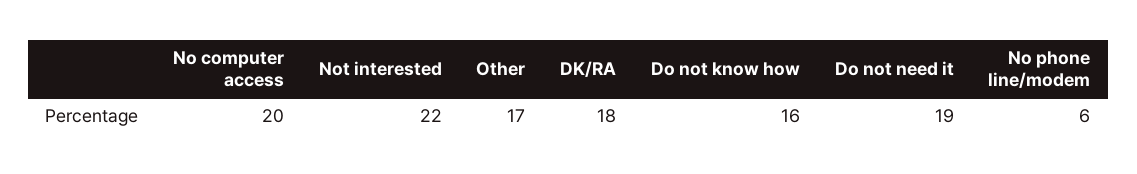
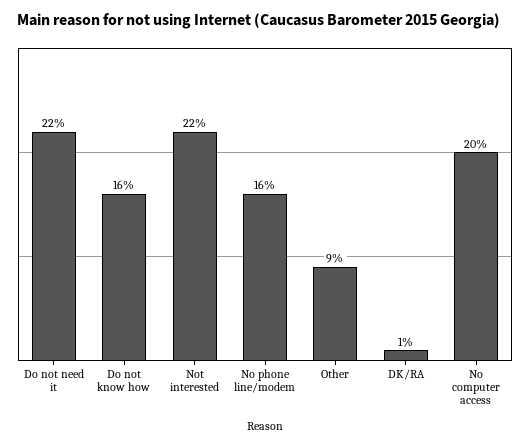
Other: 17 -> 9
DK/RA: 18 -> 1
Do not need it: 19 -> 22
No phone line/modem: 6 -> 16

